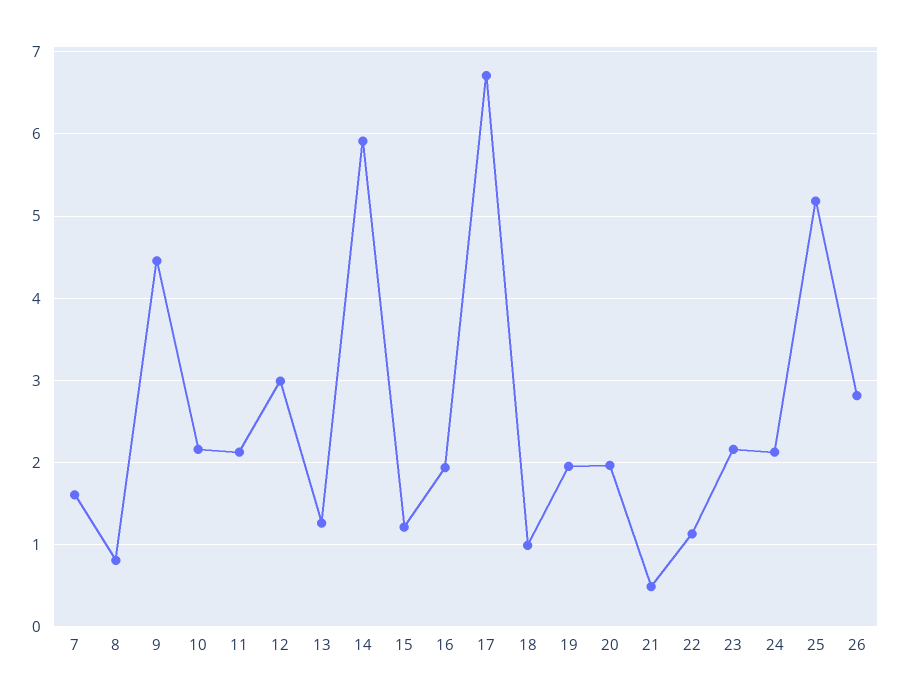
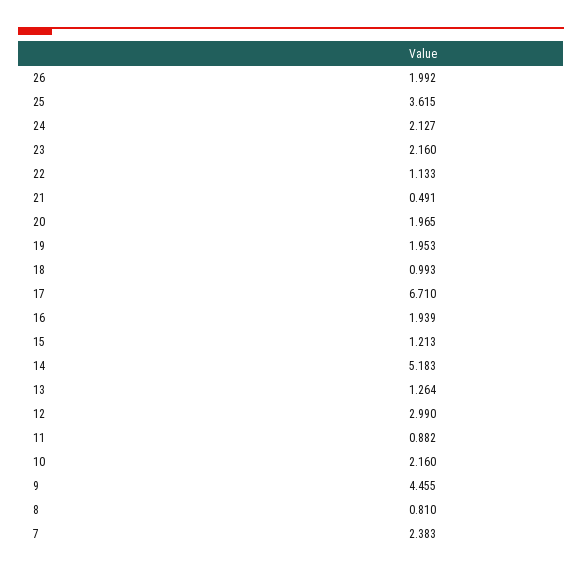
7: 1.6 -> 2.383
11: 2.1 -> 0.882
14: 5.9 -> 5.183
25: 5.2 -> 3.615
26: 2.8 -> 1.992

